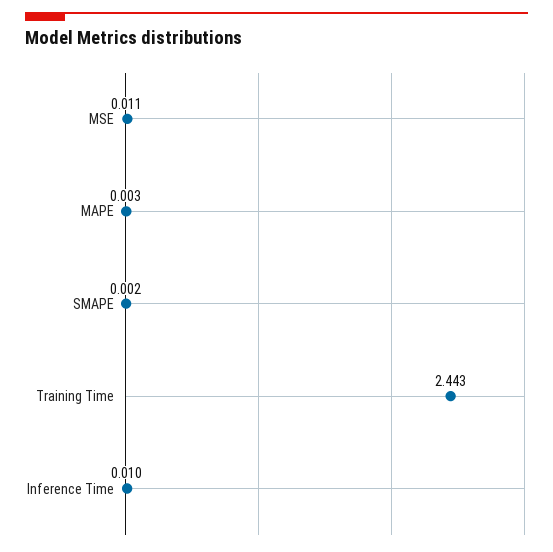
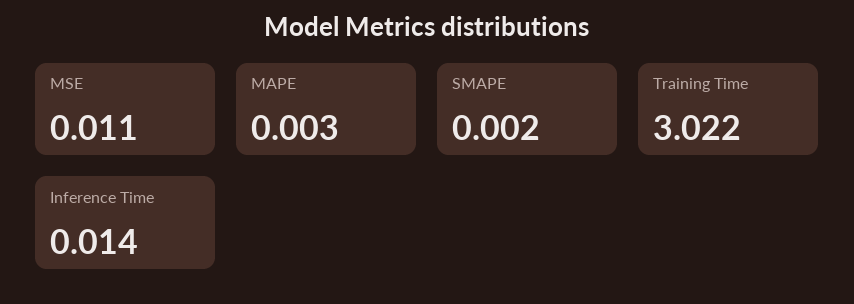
Training Time: 2.443 -> 3.022
Inference Time: 0.01 -> 0.014

